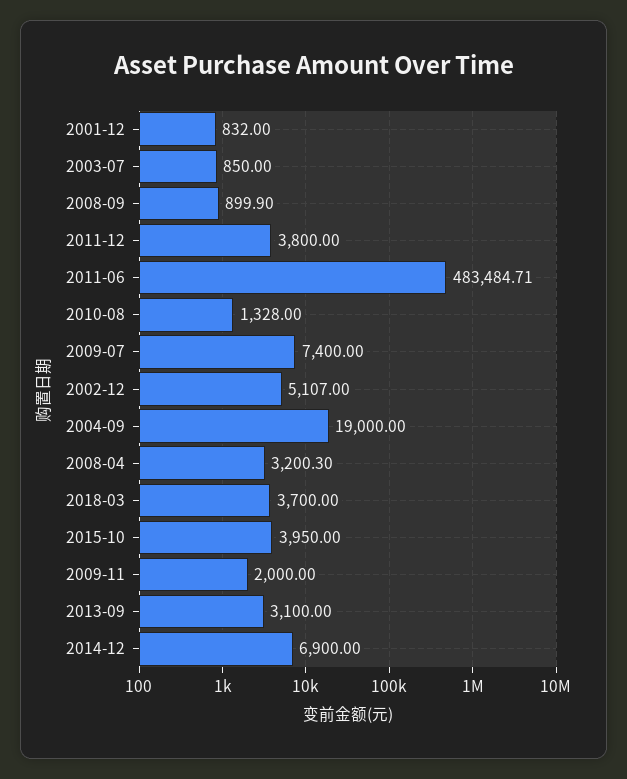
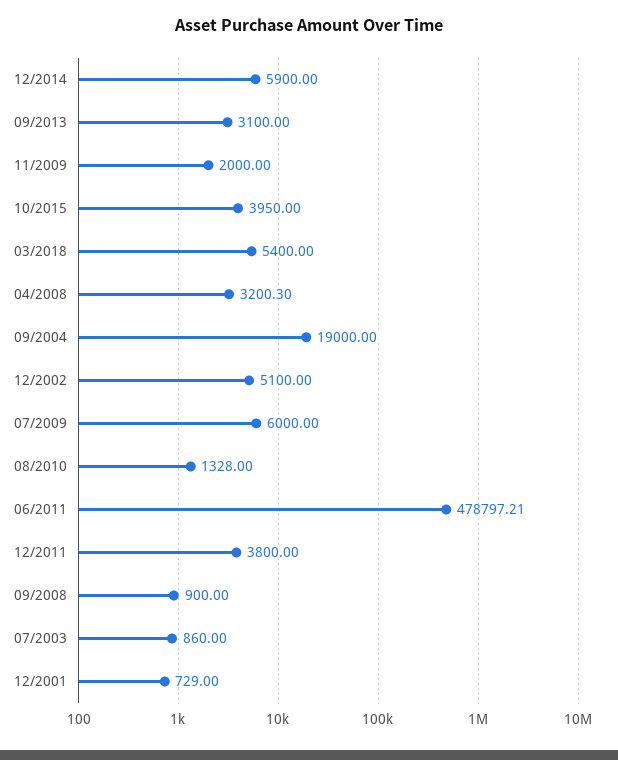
2001-12: 832 -> 729
2003-07: 850 -> 860
2008-09: 899.9 -> 900
2011-06: 483484.71 -> 478797.21
2009-07: 7400 -> 6000
2002-12: 5107 -> 5100
2018-03: 3700 -> 5400
2014-12: 6900 -> 5900

